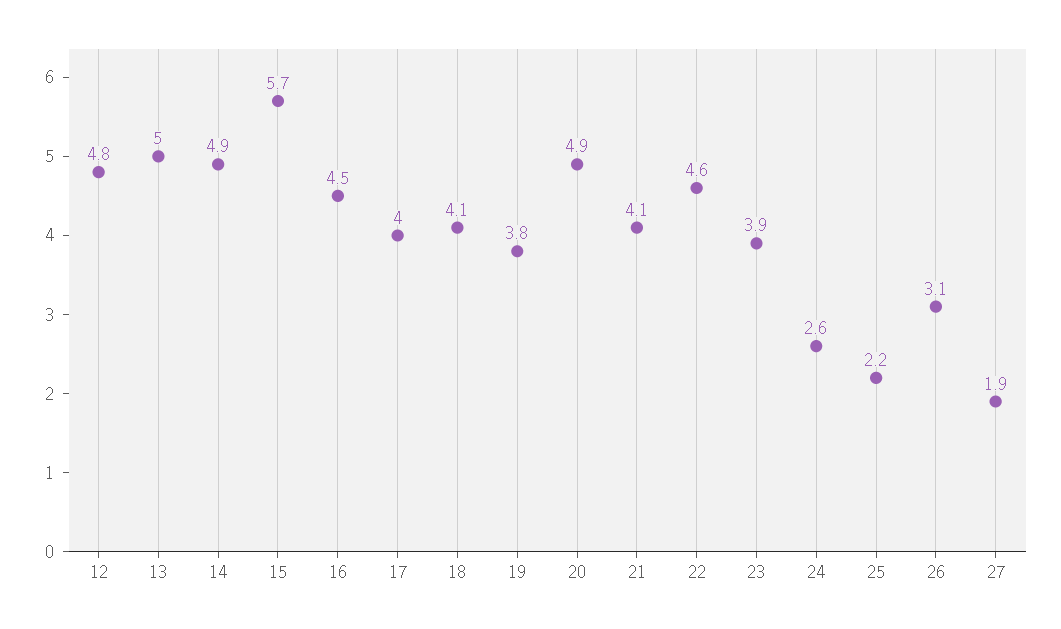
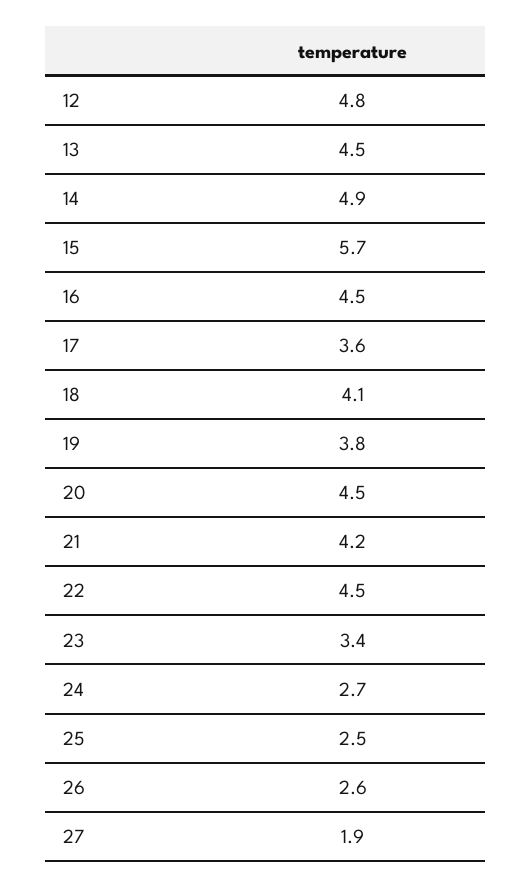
13: 5 -> 4.5
17: 4 -> 3.6
20: 4.9 -> 4.5
21: 4.1 -> 4.2
22: 4.6 -> 4.5
23: 3.9 -> 3.4
24: 2.6 -> 2.7
25: 2.2 -> 2.5
26: 3.1 -> 2.6

